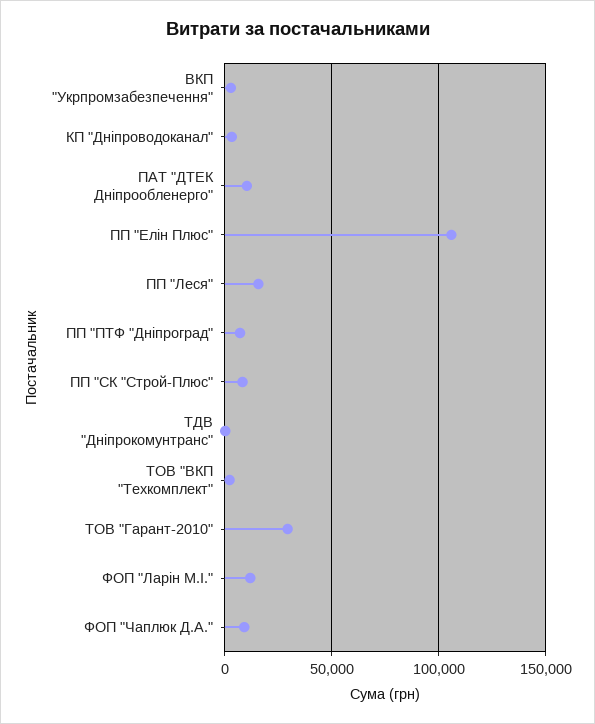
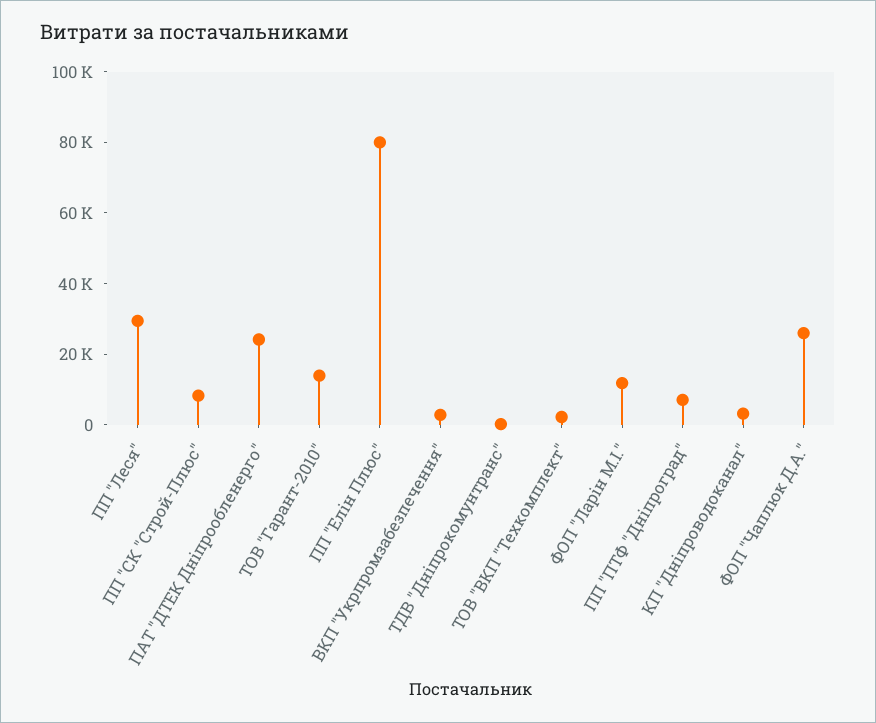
ПАТ "ДТЕК Дніпрообленерго": 10000 -> 25000
ПП "Елін Плюс": 105000 -> 80000
ПП "Леся": 15000 -> 30000
ТОВ "Гарант-2010": 30000 -> 15000
ФОП "Чаплюк Д.А.": 10000 -> 25000

